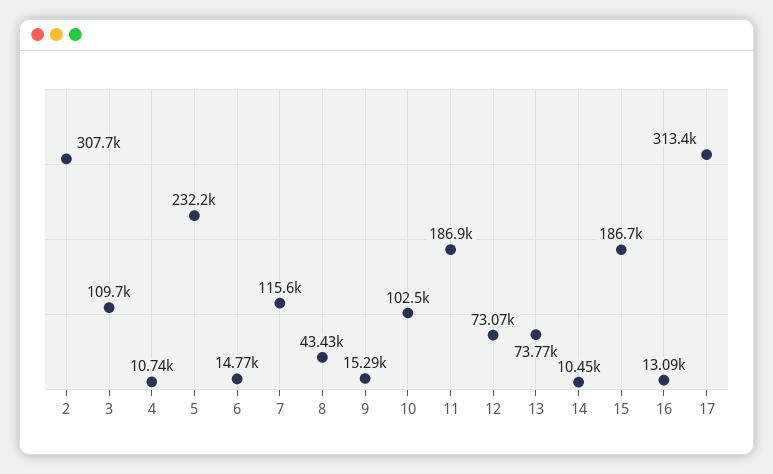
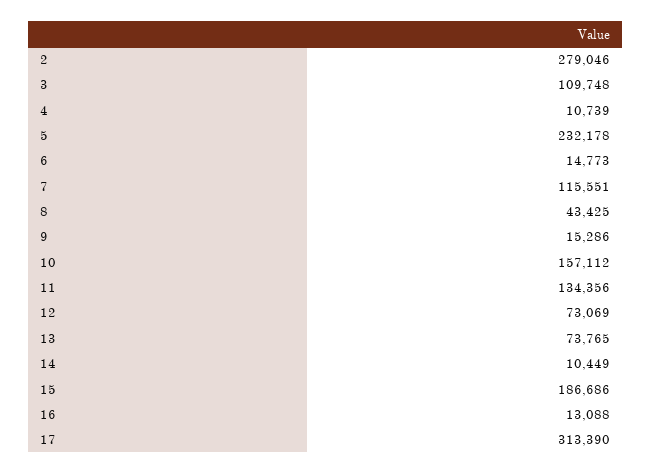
2: 307700 -> 279046
10: 102500 -> 157112
11: 186900 -> 134356

